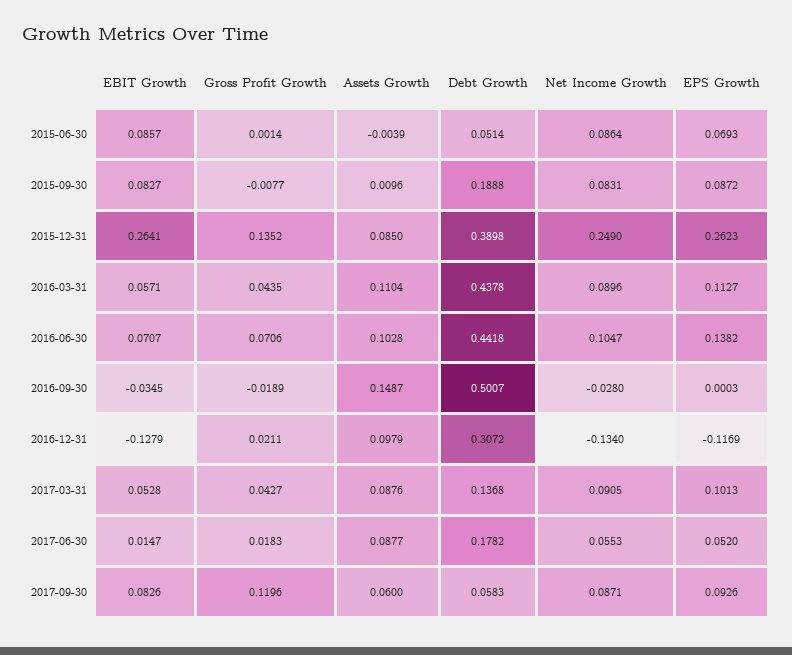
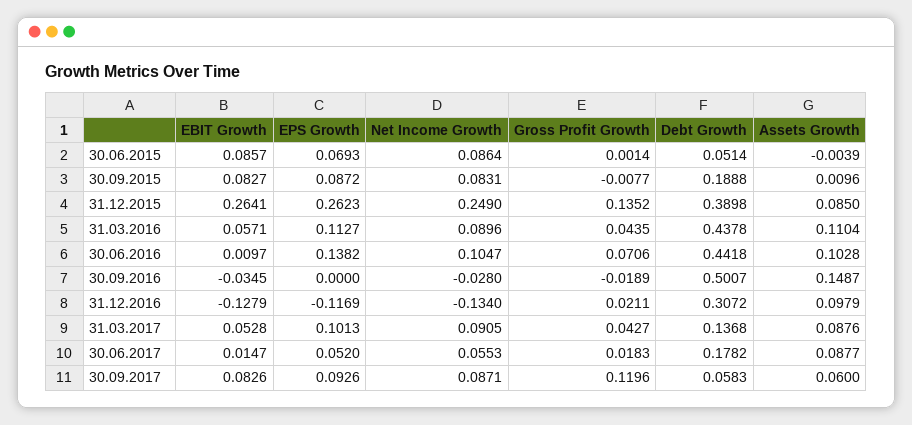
EBIT Growth, 2016-06-30: 0.0707 -> 0.0097
EPS Growth, 2016-09-30: 0.0003 -> 0

